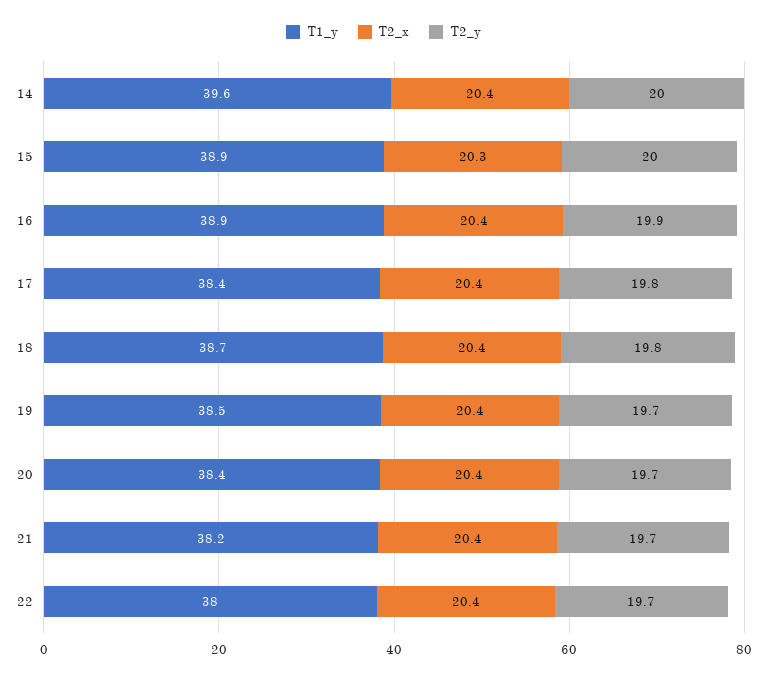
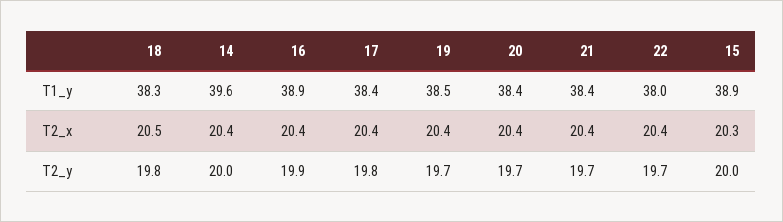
T1_y, 18: 38.7 -> 38.3
T2_x, 18: 20.4 -> 20.5
T1_y, 21: 38.2 -> 38.4

